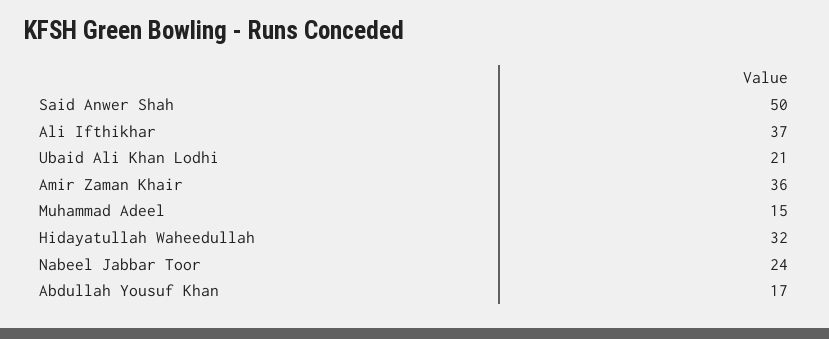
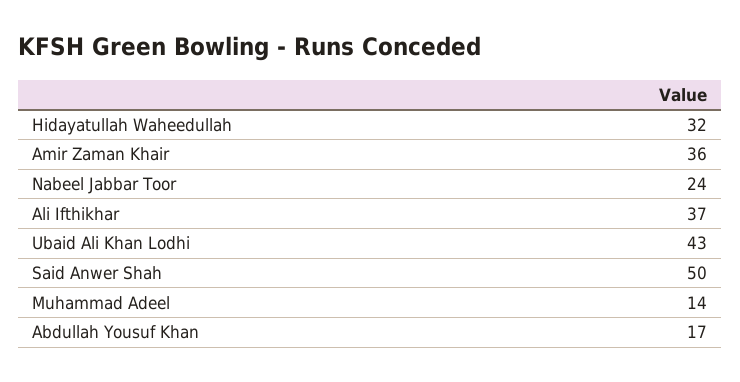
Ubaid Ali Khan Lodhi: 21 -> 43
Muhammad Adeel: 15 -> 14

